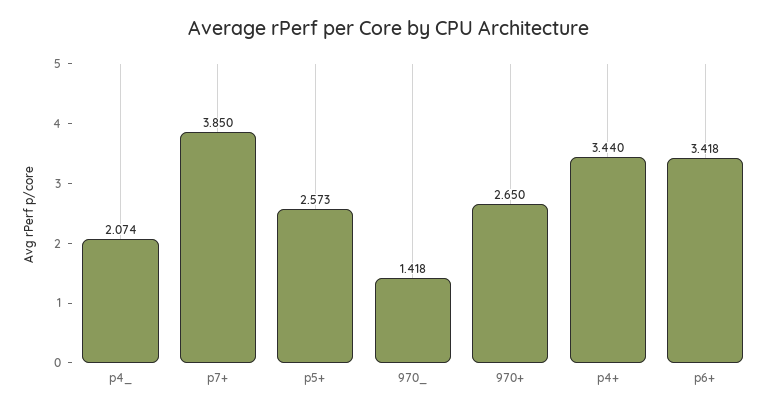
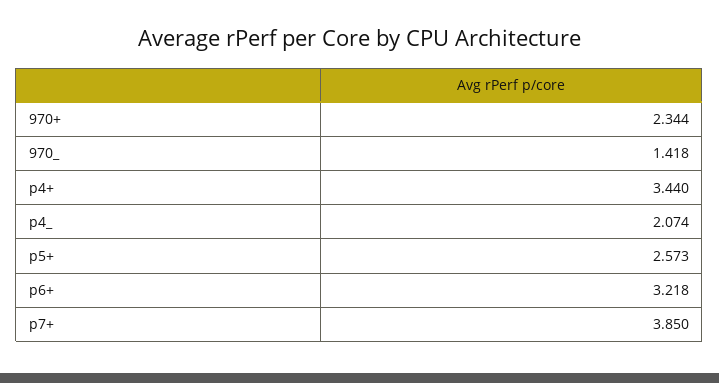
970+: 2.65 -> 2.344
p6+: 3.418 -> 3.218

